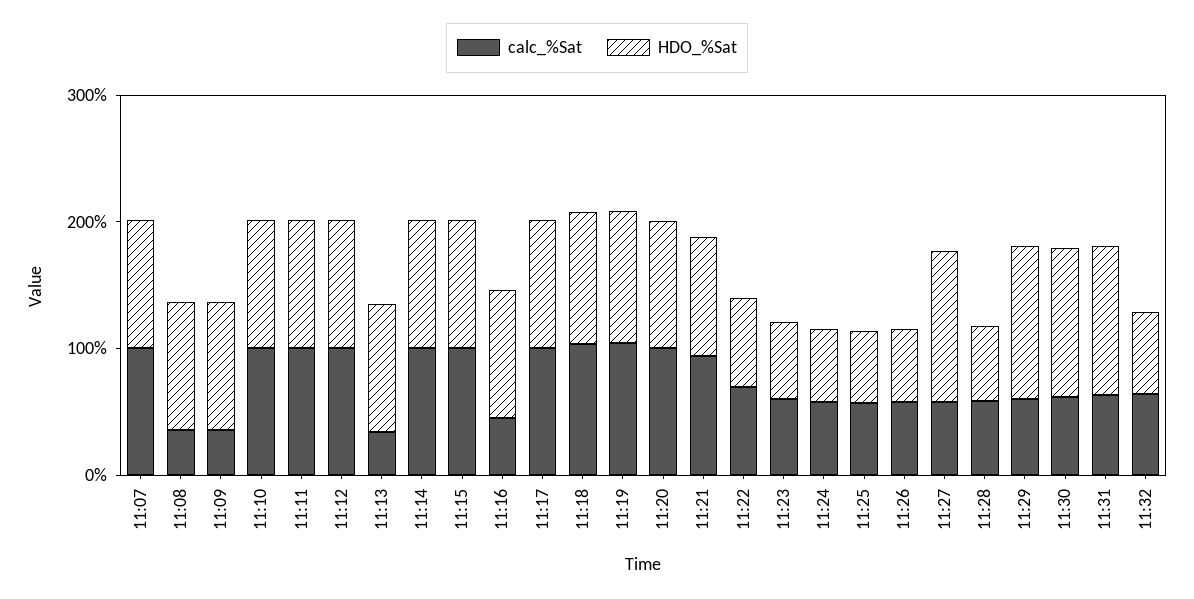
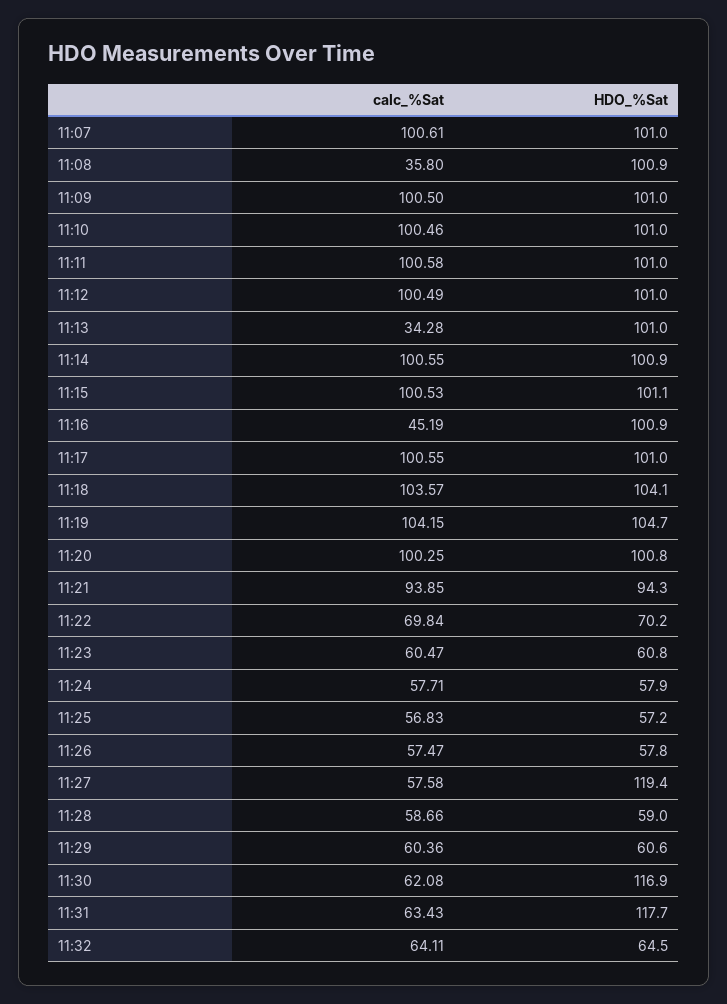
calc_%Sat, 11:09: 40 -> 100.5
HDO_%Sat, 11:29: 120 -> 60.6

